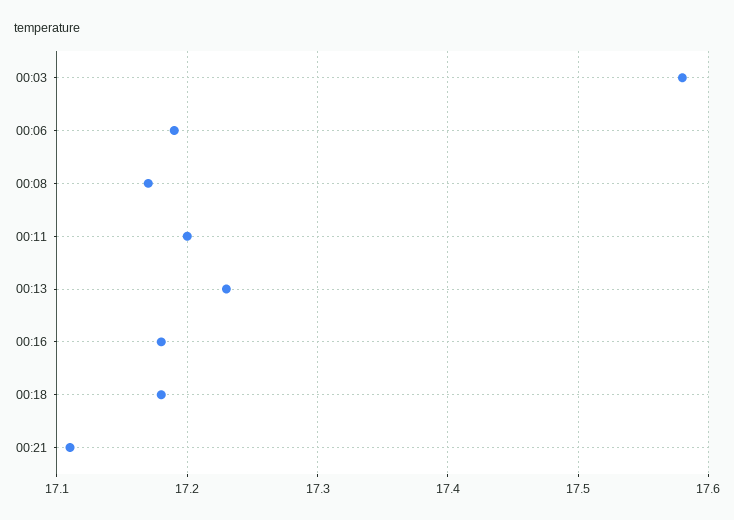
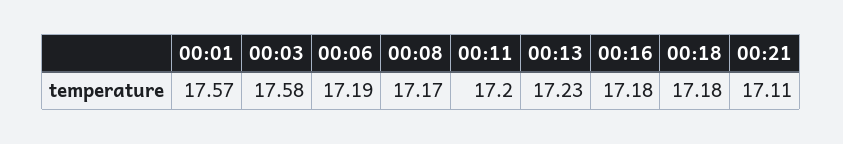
00:01: none -> 17.57

